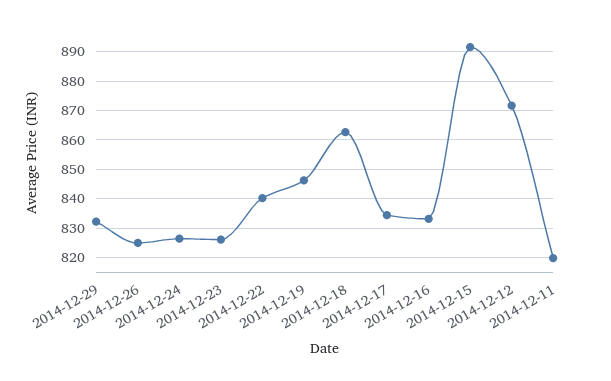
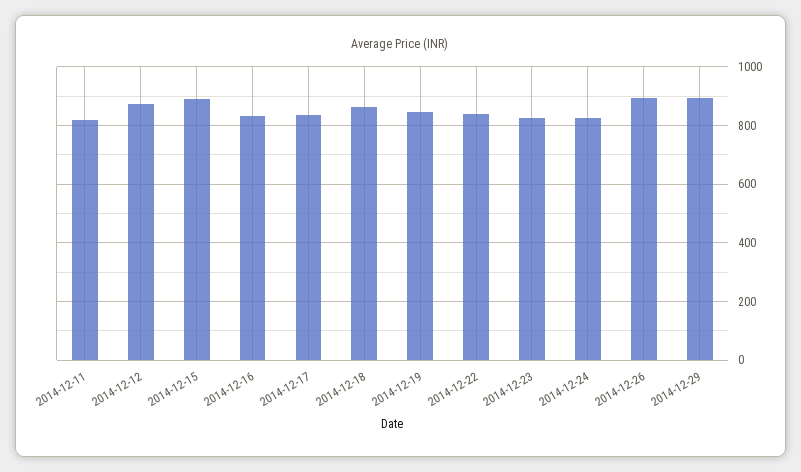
2014-12-29: 832.5 -> 900
2014-12-26: 825 -> 900

